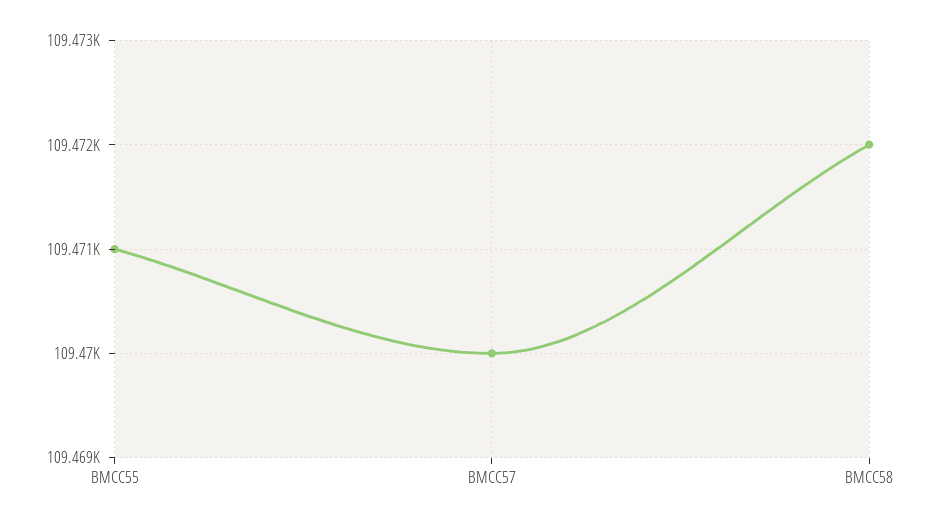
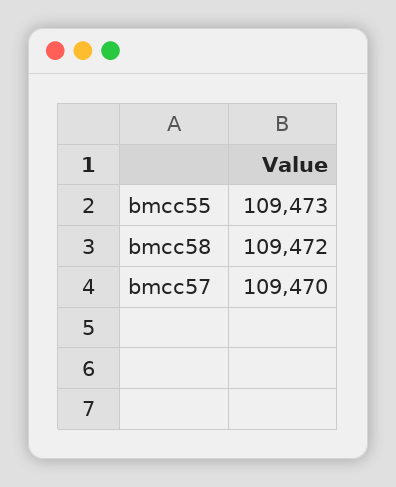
BMCC55: 109471 -> 109473

